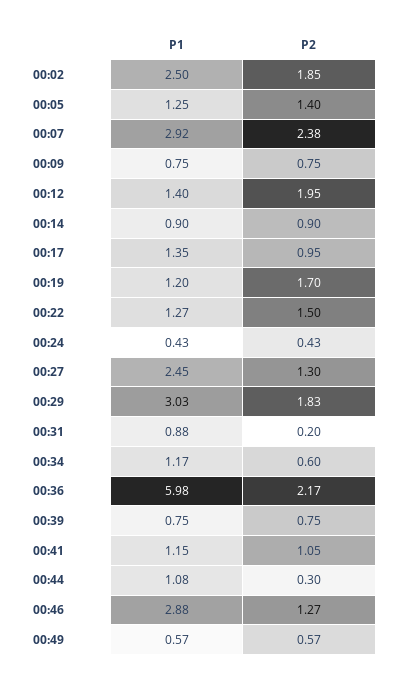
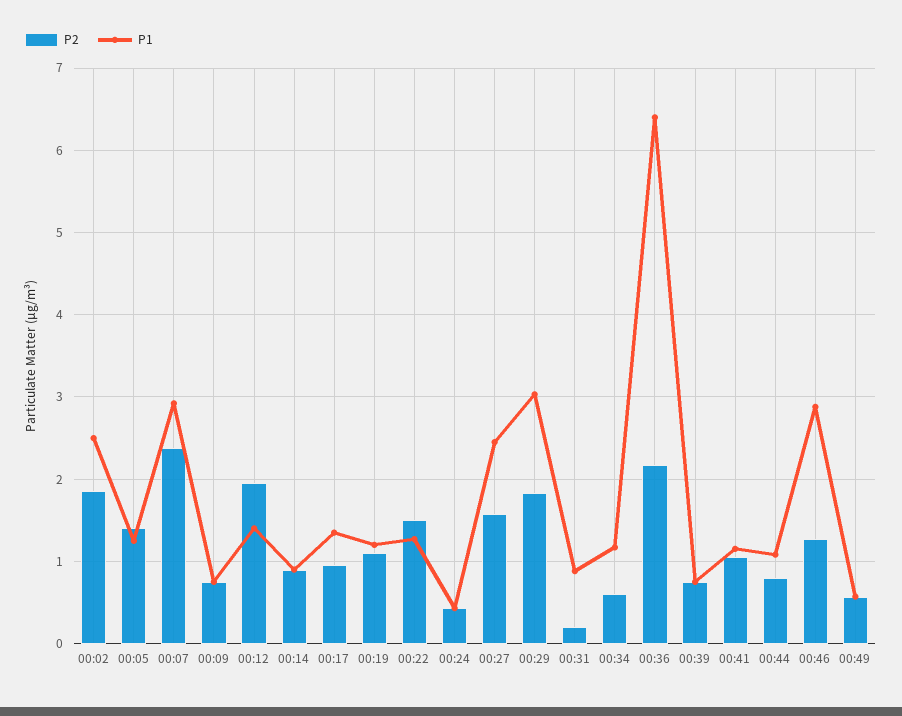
P2, 00:19: 1.7 -> 1.1
P2, 00:27: 1.3 -> 1.6
P1, 00:36: 5.98 -> 6.4
P2, 00:44: 0.3 -> 0.8

